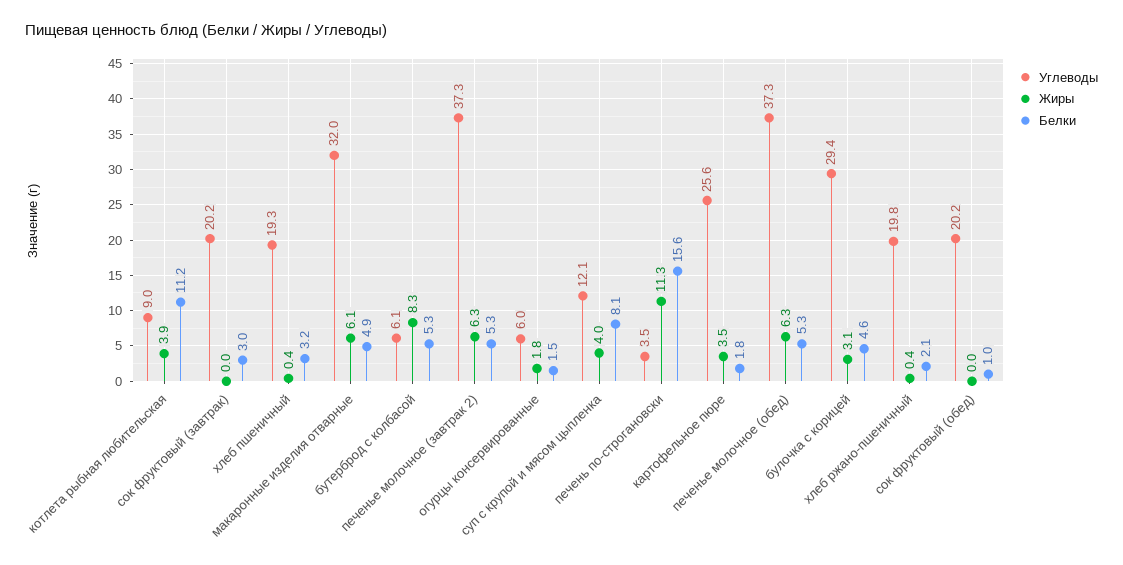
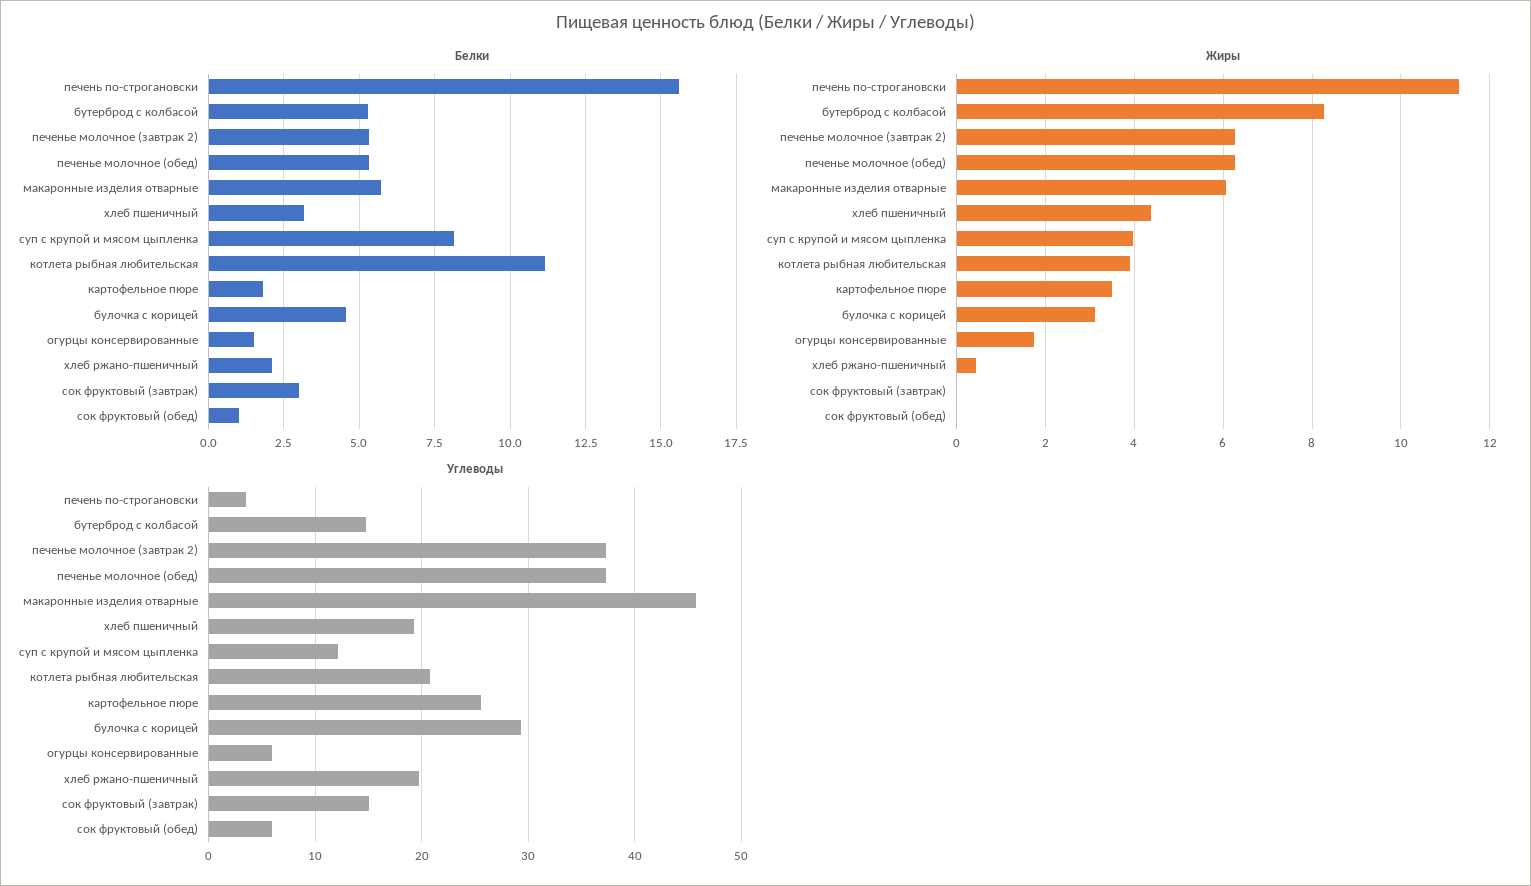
Углеводы, котлета рыбная любительская: 9 -> 21
Углеводы, сок фруктовый (завтрак): 20.2 -> 15
Жиры, хлеб пшеничный: 0.4 -> 4.4
Углеводы, макаронные изделия отварные: 32 -> 46
Белки, макаронные изделия отварные: 4.9 -> 5.75
Углеводы, бутерброд с колбасой: 6.1 -> 15
Углеводы, сок фруктовый (обед): 20.2 -> 6

